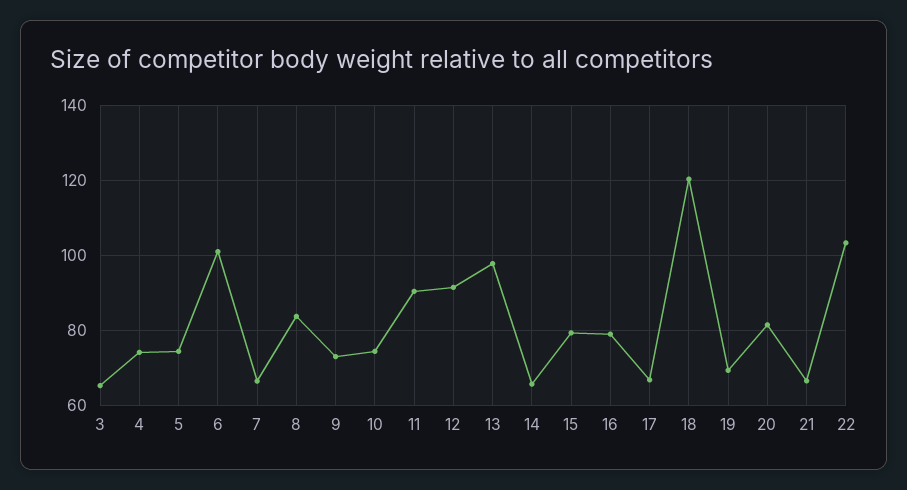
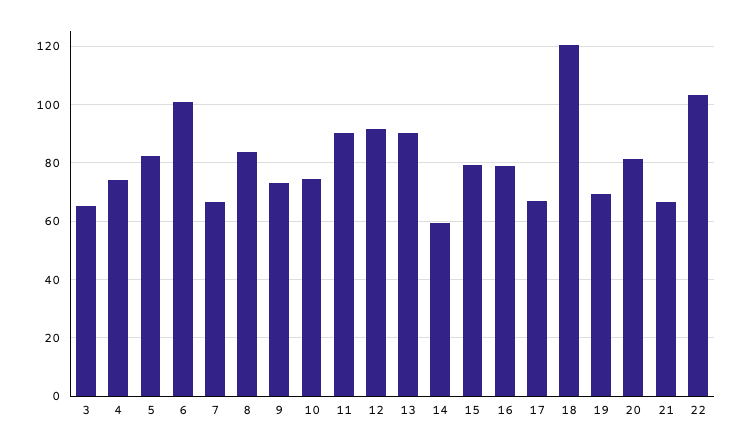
5: 74 -> 82.5
13: 98 -> 90
14: 66 -> 60

